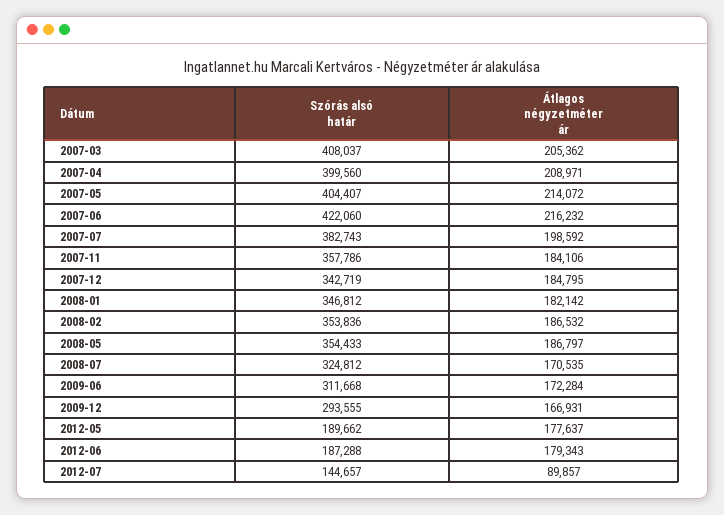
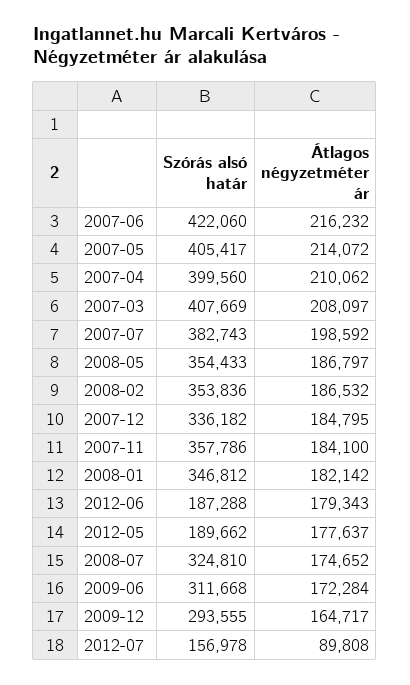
Szórás alsó határ, 2007-03: 408037 -> 407669
Átlagos négyzetméter ár, 2007-03: 205362 -> 208097
Átlagos négyzetméter ár, 2007-04: 208971 -> 210062
Szórás alsó határ, 2007-05: 404407 -> 405417
Átlagos négyzetméter ár, 2007-11: 184106 -> 184100
Szórás alsó határ, 2007-12: 342719 -> 336182
Szórás alsó határ, 2008-07: 324812 -> 324810
Átlagos négyzetméter ár, 2008-07: 170535 -> 174652
Átlagos négyzetméter ár, 2009-12: 166931 -> 164717
Szórás alsó határ, 2012-07: 144657 -> 156978
Átlagos négyzetméter ár, 2012-07: 89857 -> 89808

